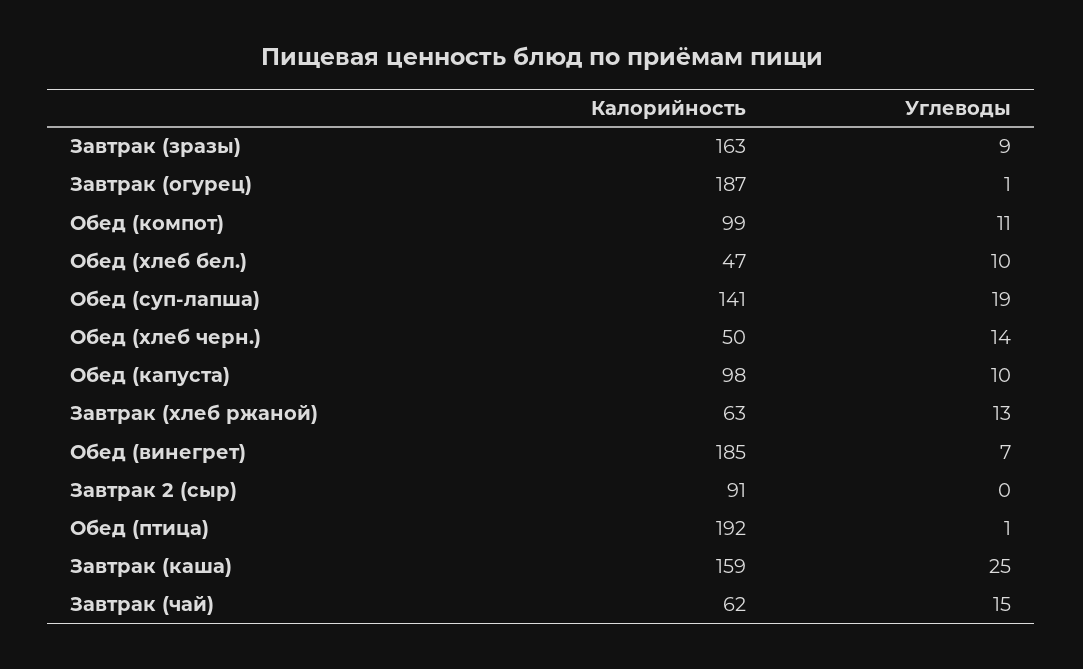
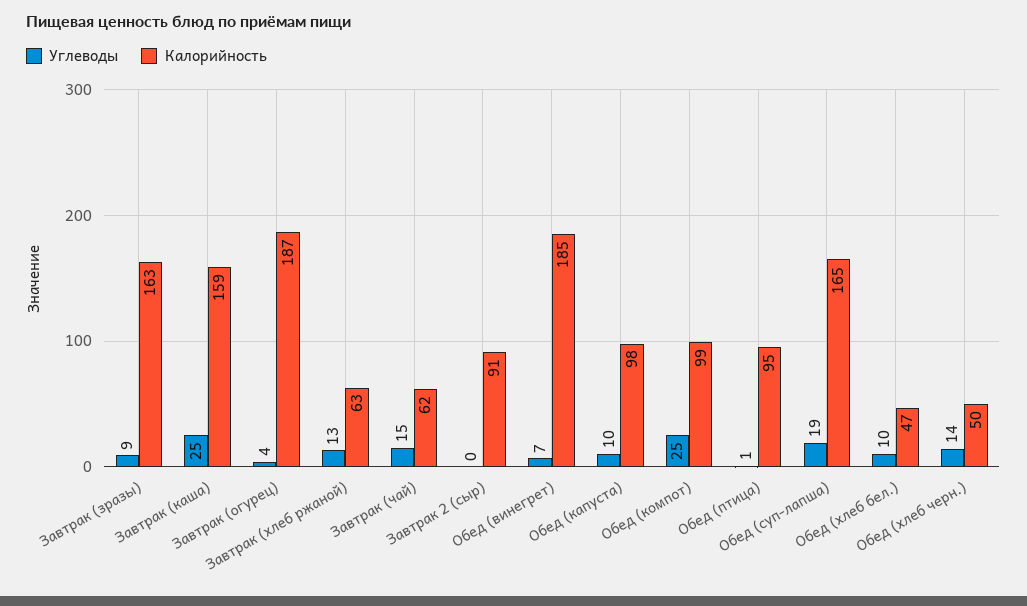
Углеводы, Завтрак (огурец): 1 -> 4
Углеводы, Обед (компот): 11 -> 25
Калорийность, Обед (суп-лапша): 141 -> 165
Калорийность, Обед (птица): 192 -> 95

